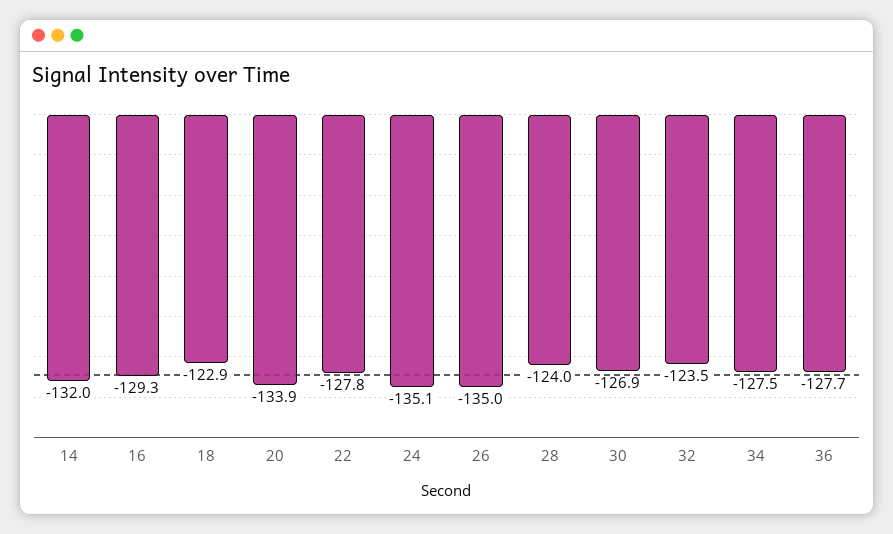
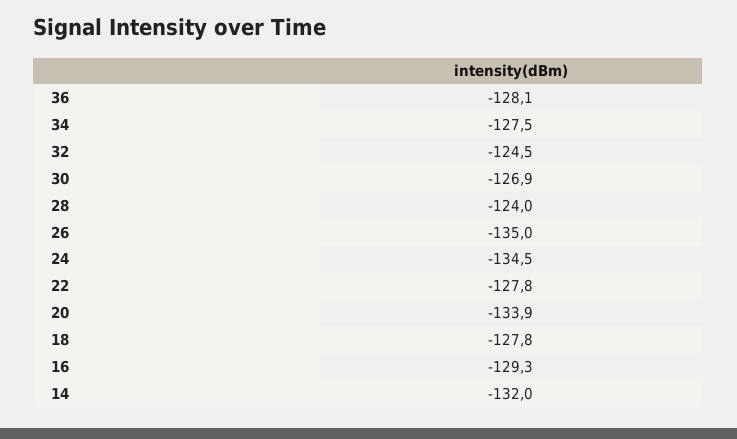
18: -122.9 -> -127.8
24: -135.1 -> -134.5
32: -123.5 -> -124.5
36: -127.7 -> -128.1

